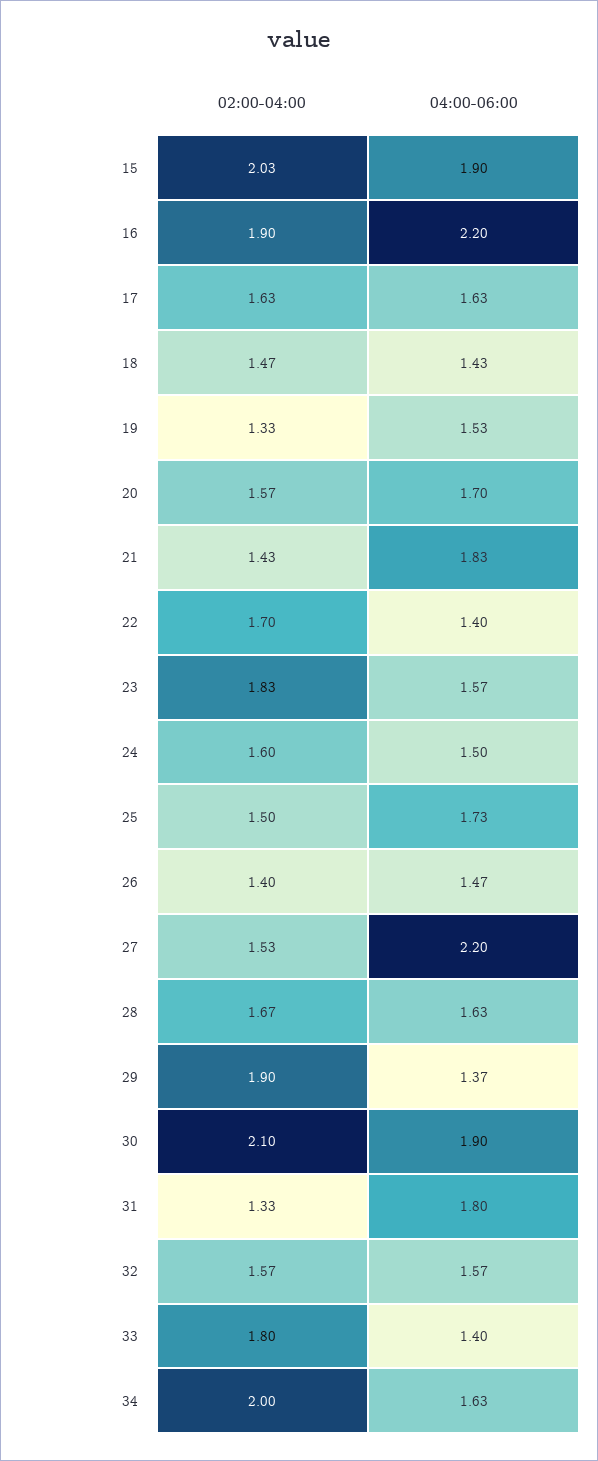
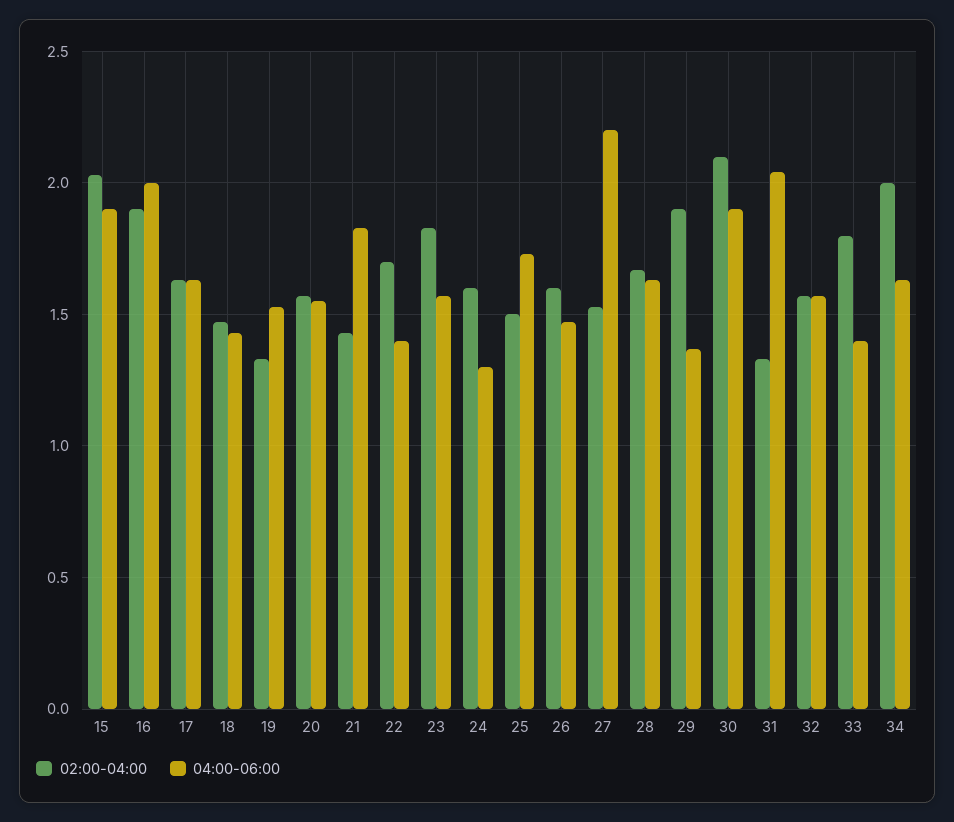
04:00-06:00, 16: 2.2 -> 2
04:00-06:00, 20: 1.7 -> 1.55
04:00-06:00, 24: 1.5 -> 1.3
02:00-04:00, 26: 1.4 -> 1.6
04:00-06:00, 31: 1.8 -> 2.05

